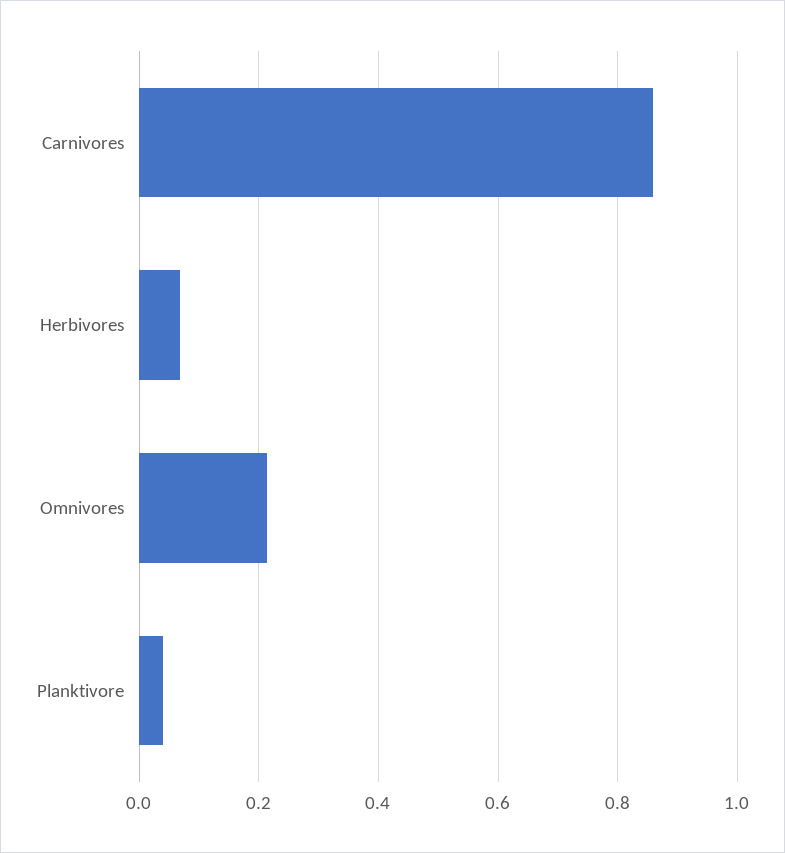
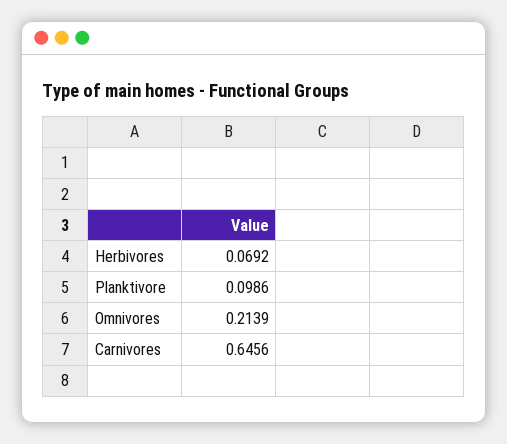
Carnivores: 0.86 -> 0.6456
Planktivore: 0.04 -> 0.0986

